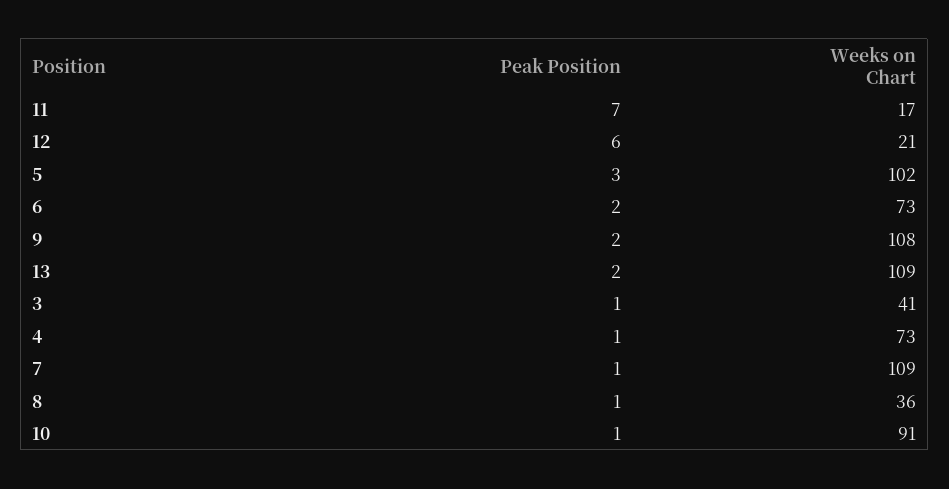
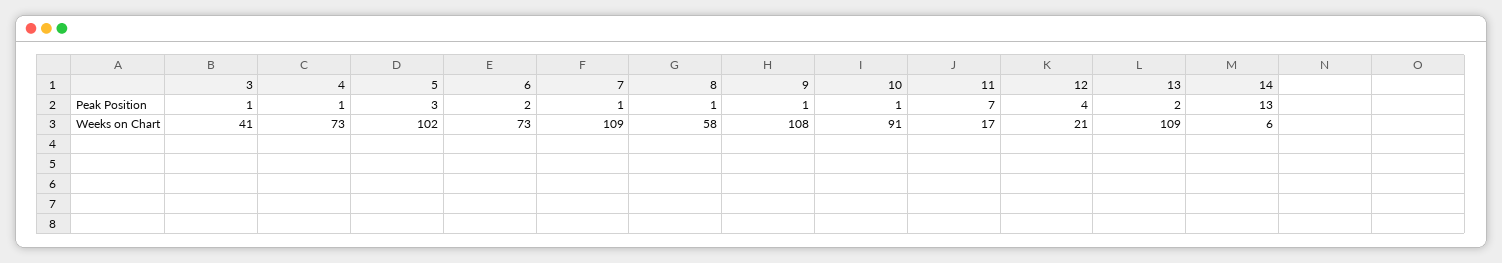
Peak Position, 12: 6 -> 4
Peak Position, 9: 2 -> 1
Weeks on Chart, 8: 36 -> 58
Peak Position, 14: none -> 13
Weeks on Chart, 14: none -> 6

